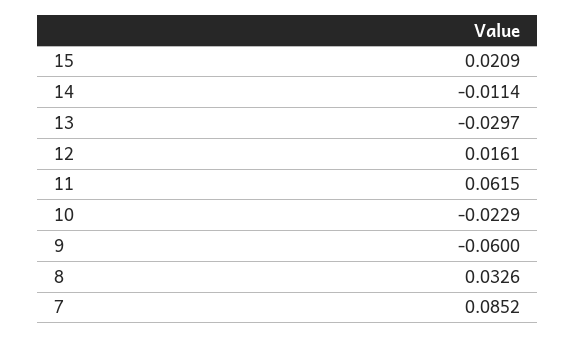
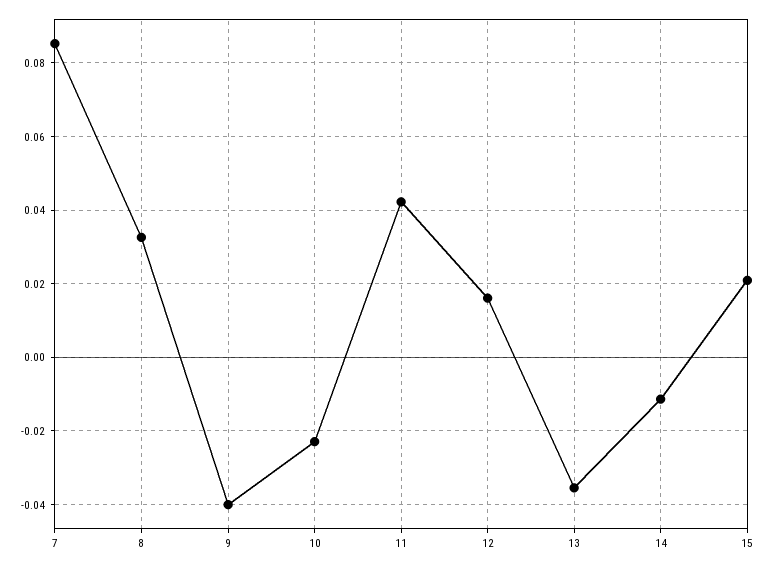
13: -0.0297 -> -0.036
11: 0.0615 -> 0.042
9: -0.06 -> -0.04

